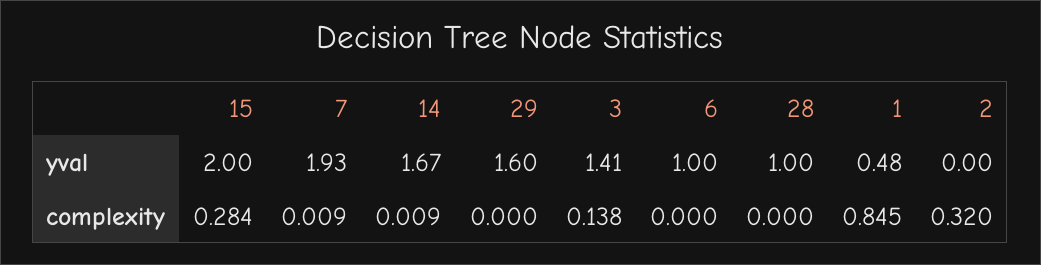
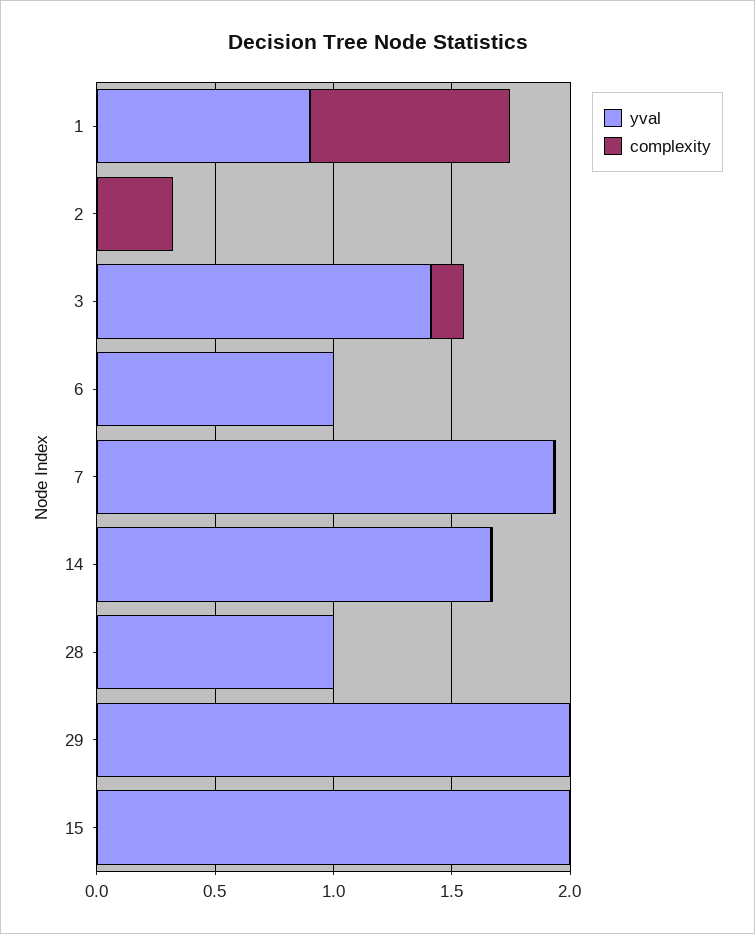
yval, 29: 1.6 -> 2
yval, 1: 0.48 -> 0.9
complexity, 15: 0.284 -> 0

